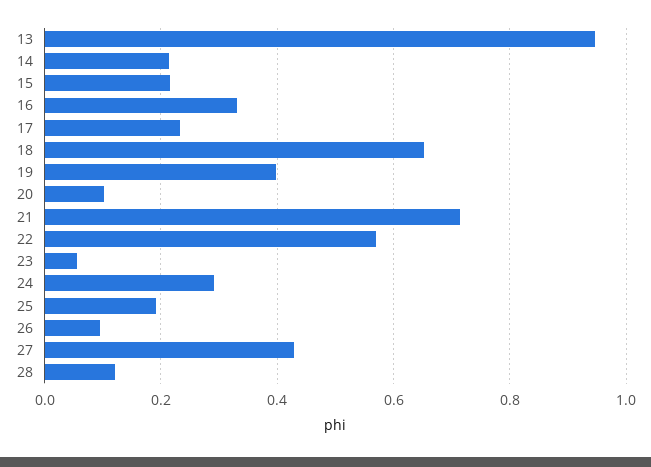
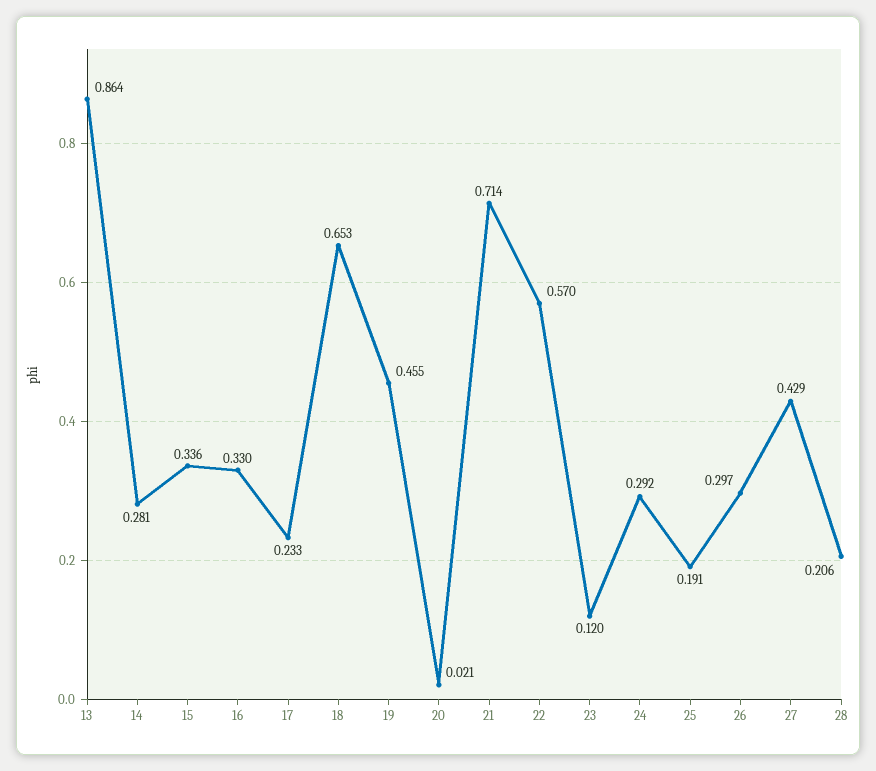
13: 0.94 -> 0.864
14: 0.22 -> 0.281
15: 0.22 -> 0.336
19: 0.4 -> 0.455
20: 0.1 -> 0.021
23: 0.06 -> 0.12
26: 0.1 -> 0.297
28: 0.12 -> 0.206

